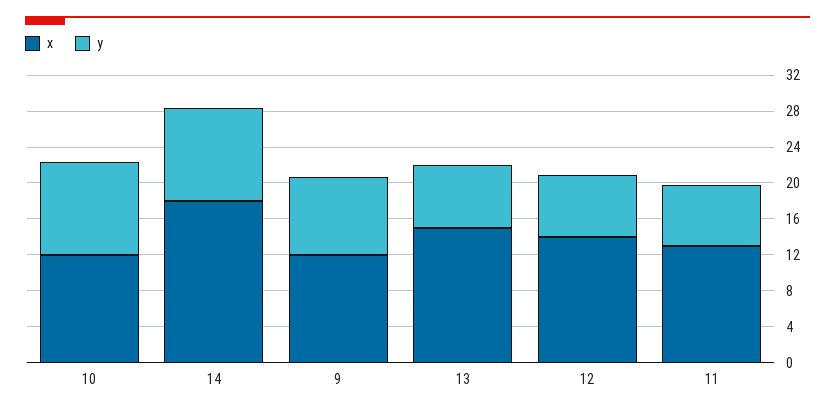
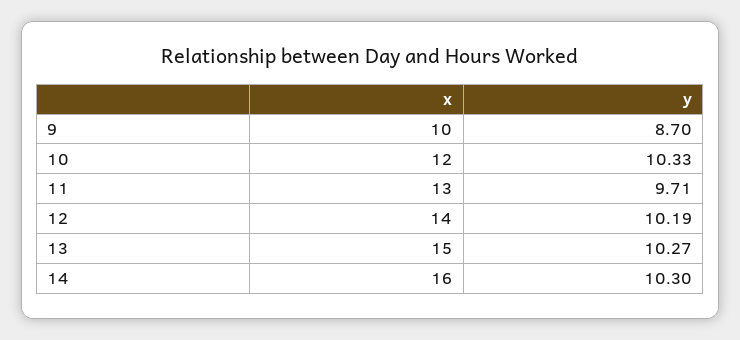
x, 14: 18 -> 16
x, 9: 12 -> 10
y, 13: 7 -> 10.27
y, 12: 7 -> 10.19
y, 11: 7 -> 9.71

